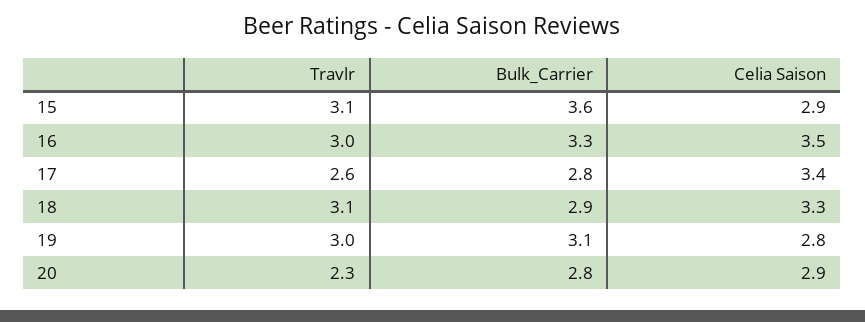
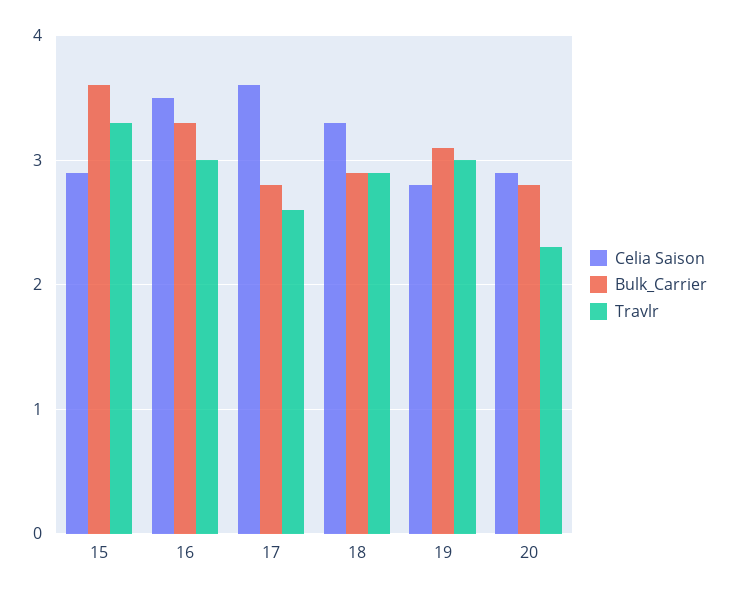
Travlr, 15: 3.1 -> 3.3
Celia Saison, 17: 3.4 -> 3.6
Travlr, 18: 3.1 -> 2.9

